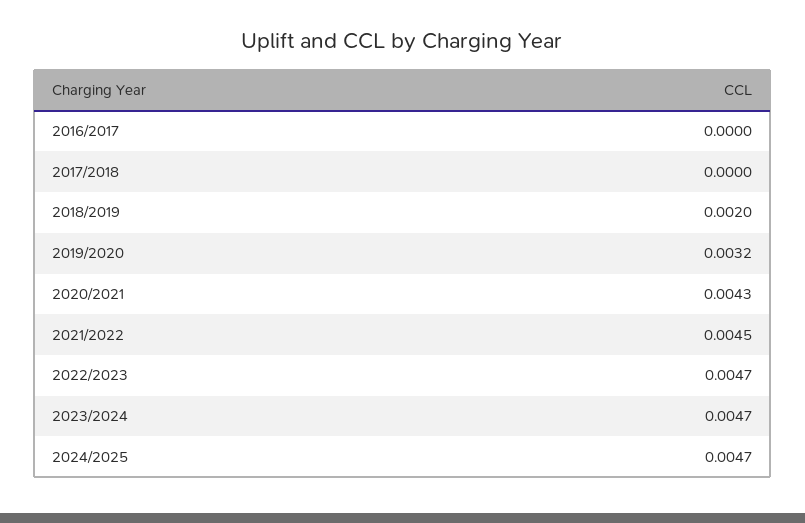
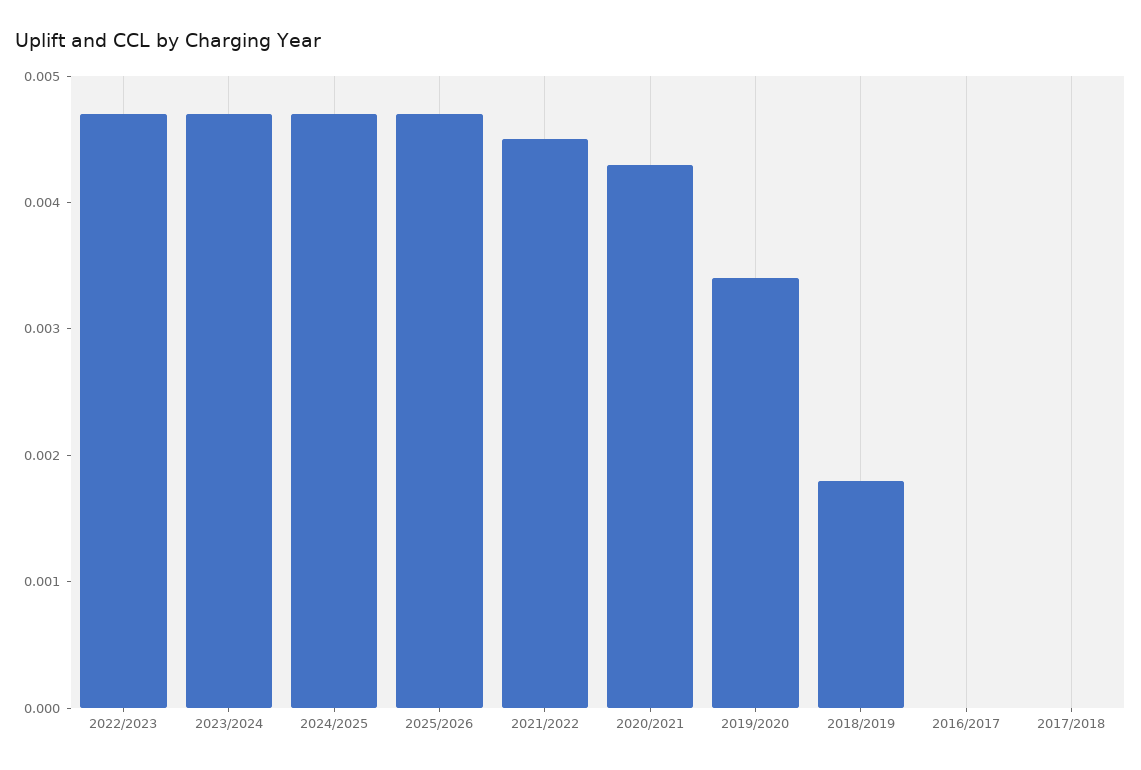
2018/2019: 0.002 -> 0.0018
2019/2020: 0.0032 -> 0.0034
2025/2026: none -> 0.0047

